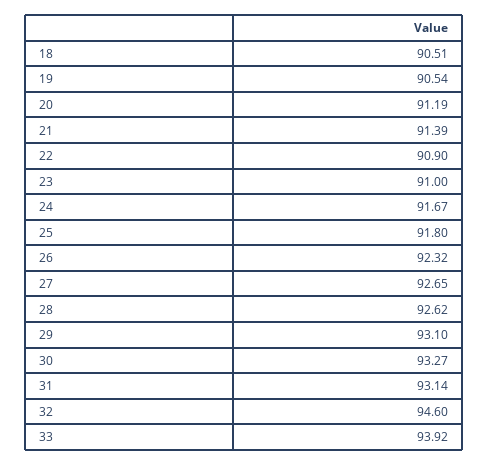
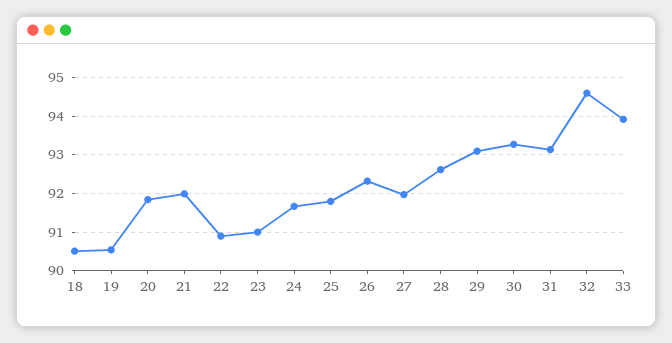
20: 91.19 -> 91.8
21: 91.39 -> 92
27: 92.65 -> 92

